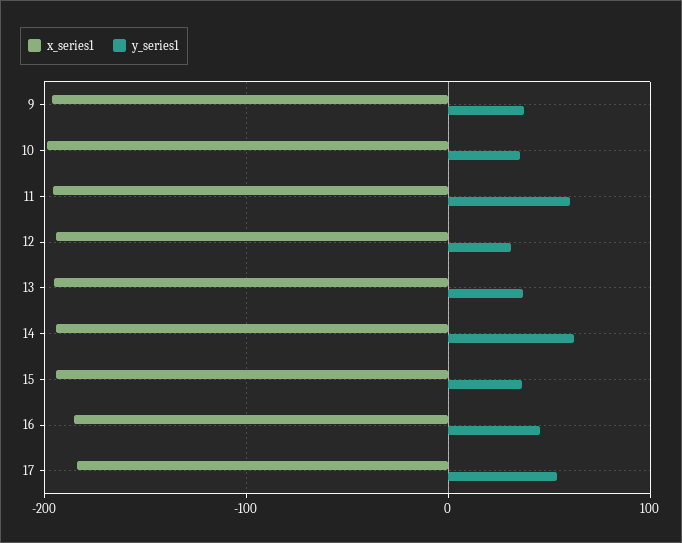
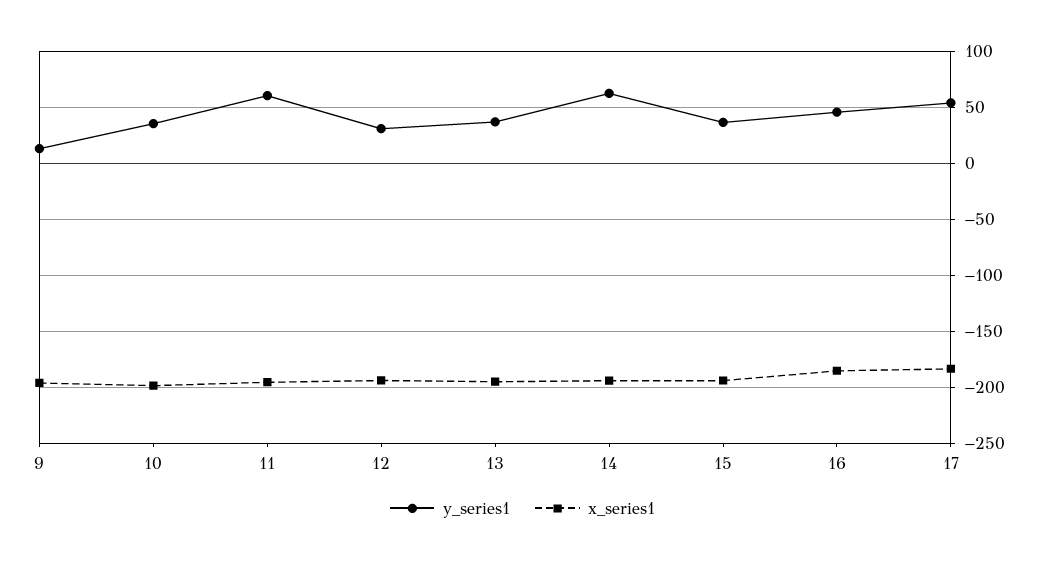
y_series1, 9: 40 -> 10

